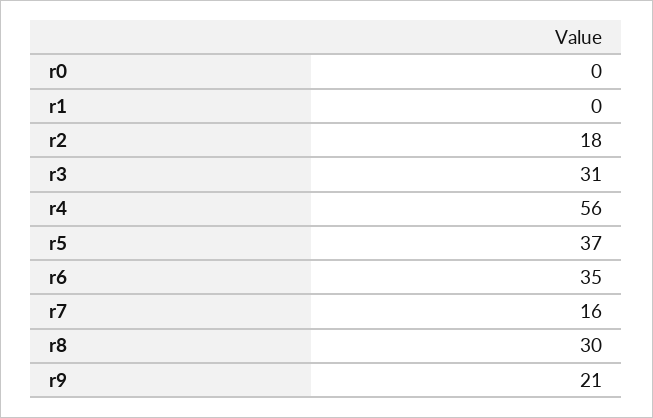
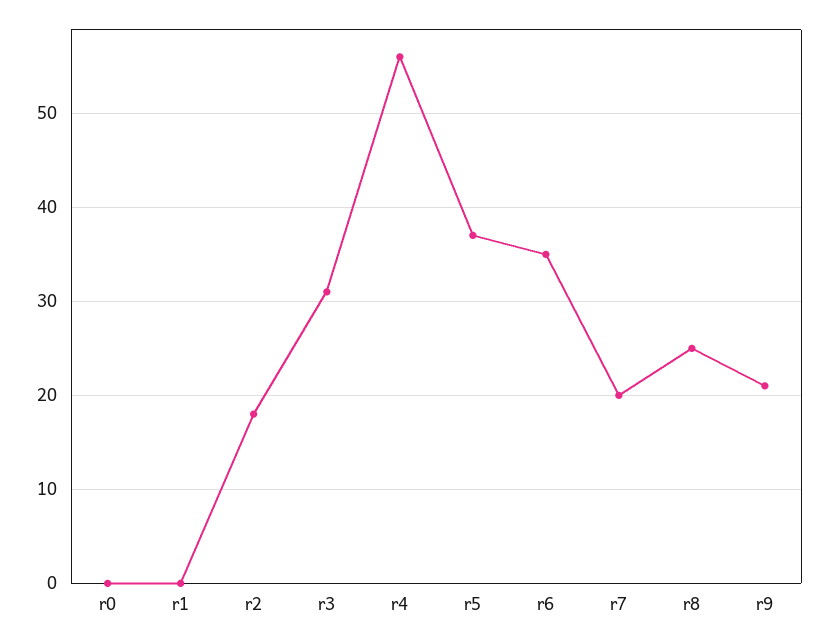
r7: 16 -> 20
r8: 30 -> 25

